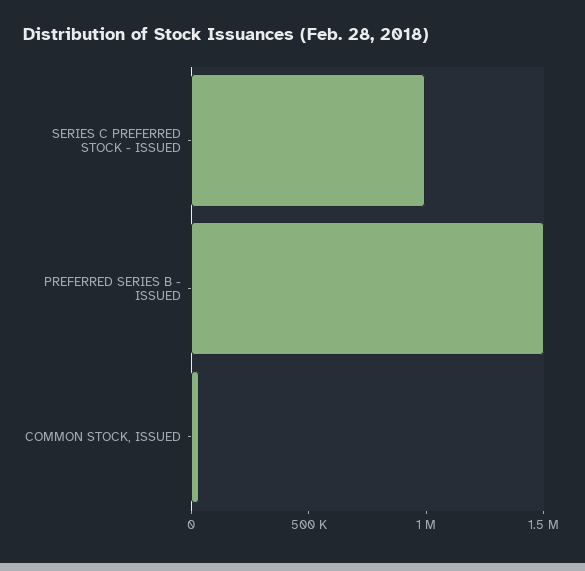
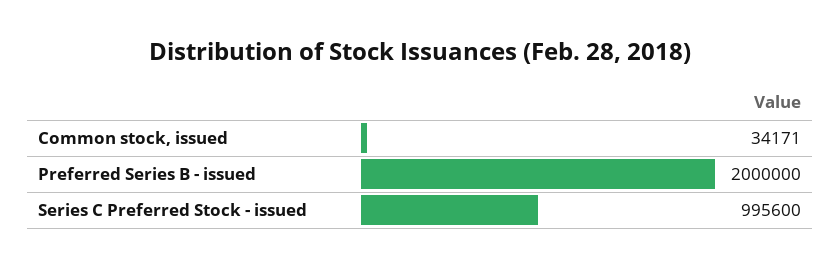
PREFERRED SERIES B - ISSUED: 1500000 -> 2000000

